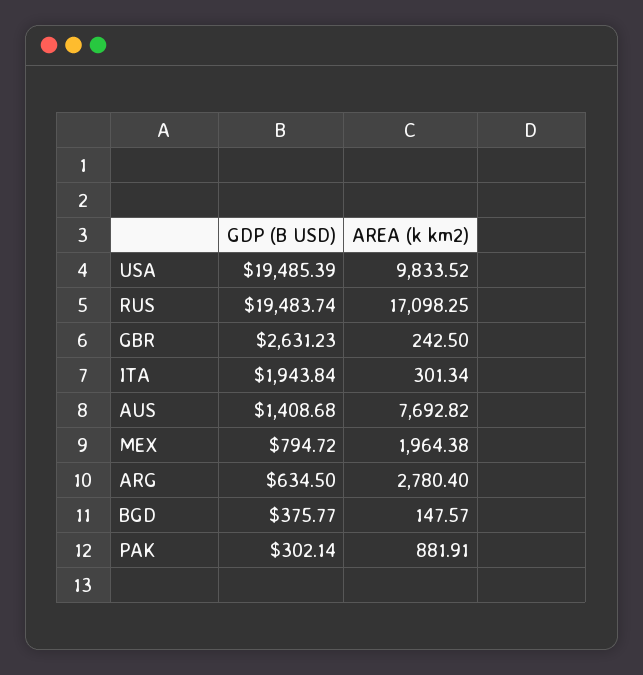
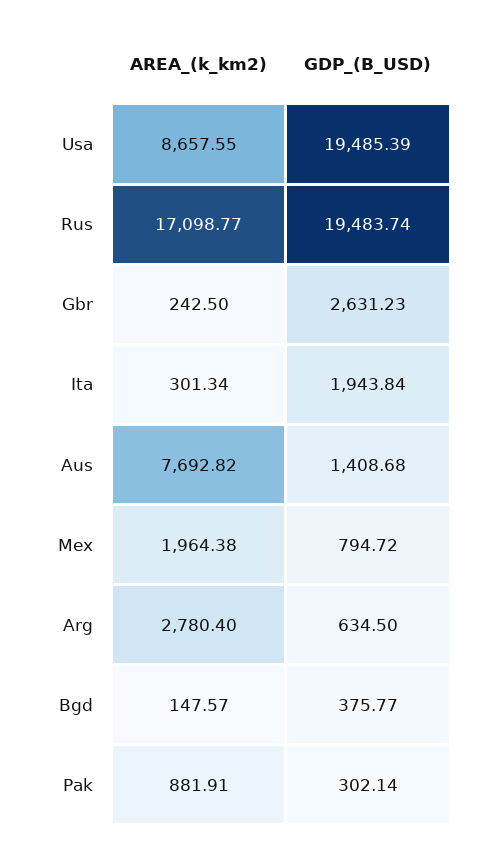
AREA (k km2), USA: 9833.52 -> 8657.55
AREA (k km2), RUS: 17098.25 -> 17098.77

